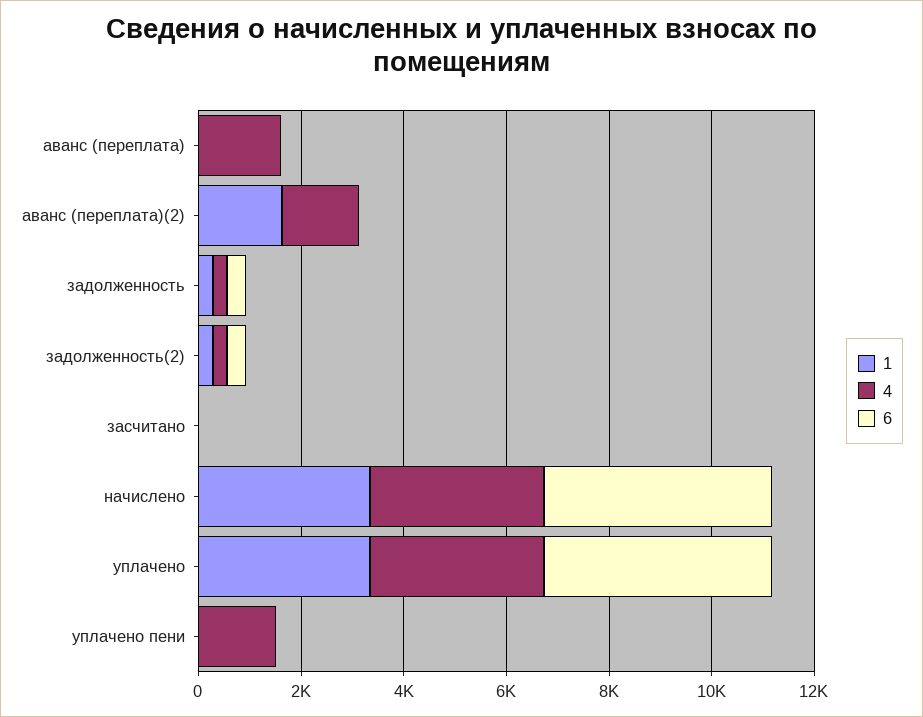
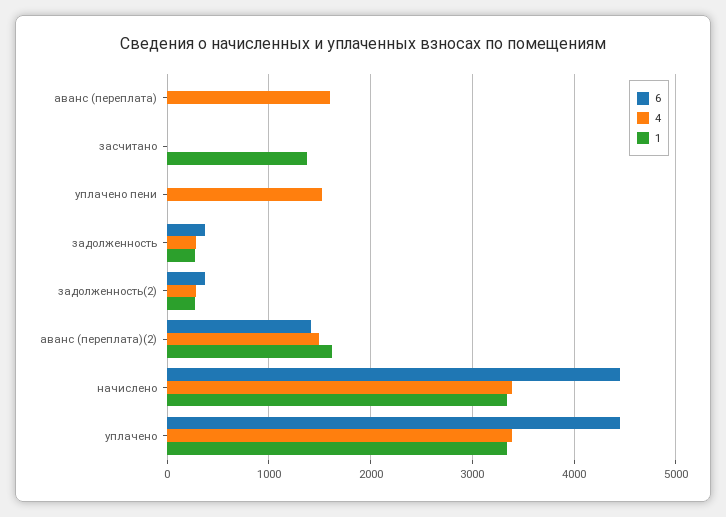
6, аванс (переплата)(2): 0 -> 1400
1, засчитано: 0 -> 1400

